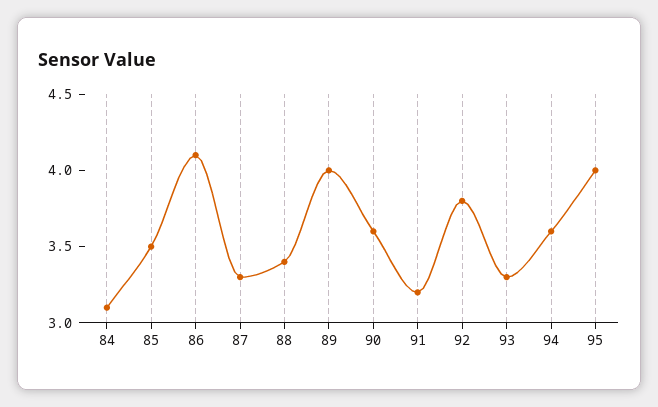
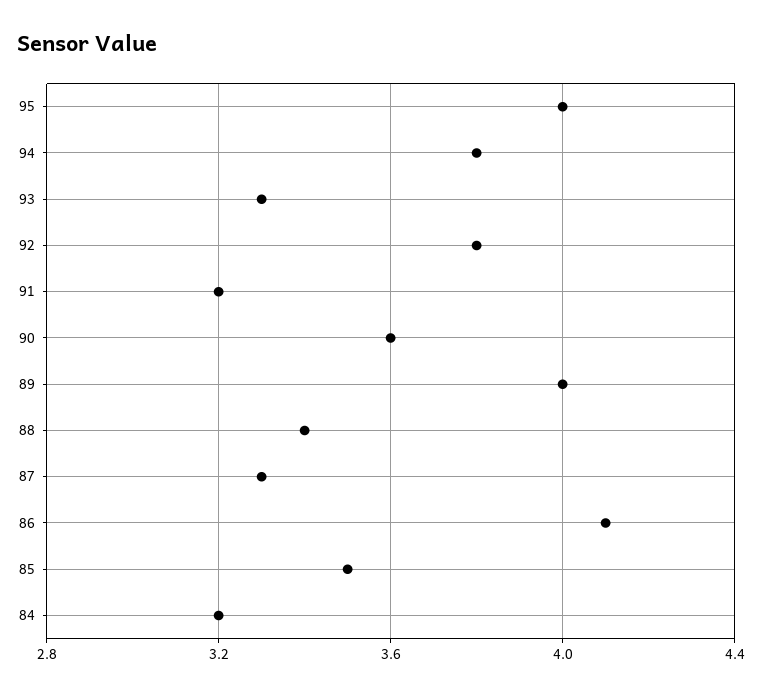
84: 3.1 -> 3.2
94: 3.6 -> 3.8

